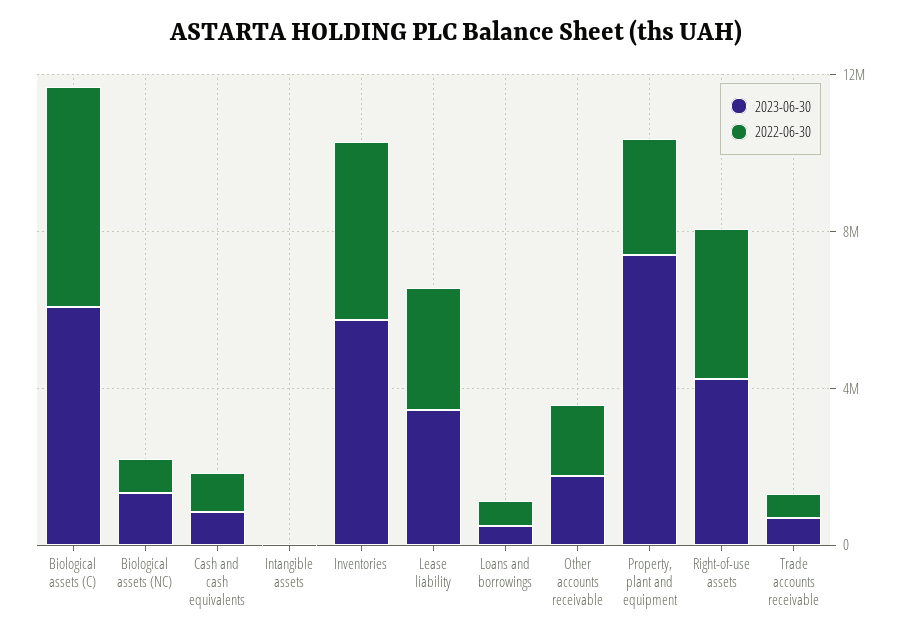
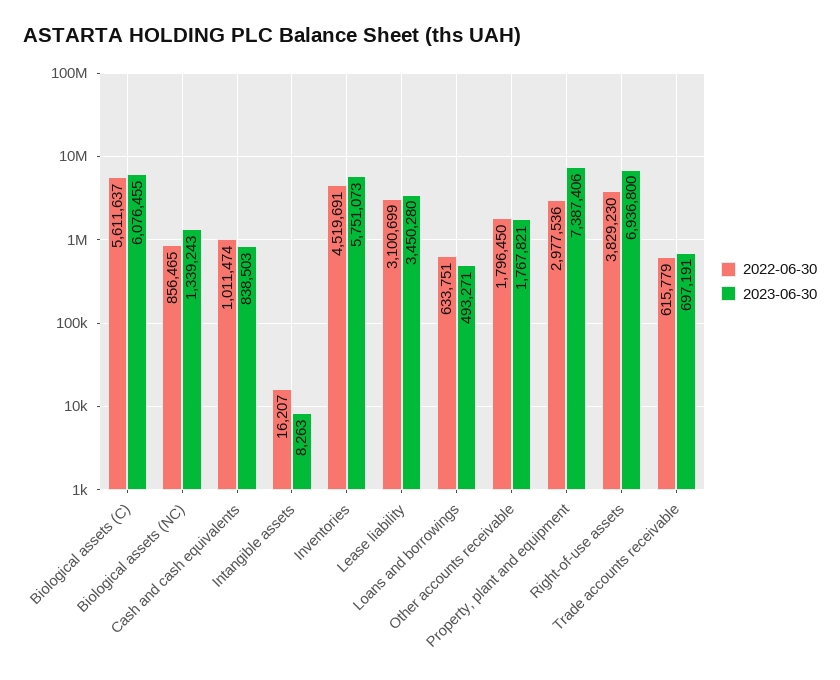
2023-06-30, Right-of-use assets: 4000000 -> 6936800

